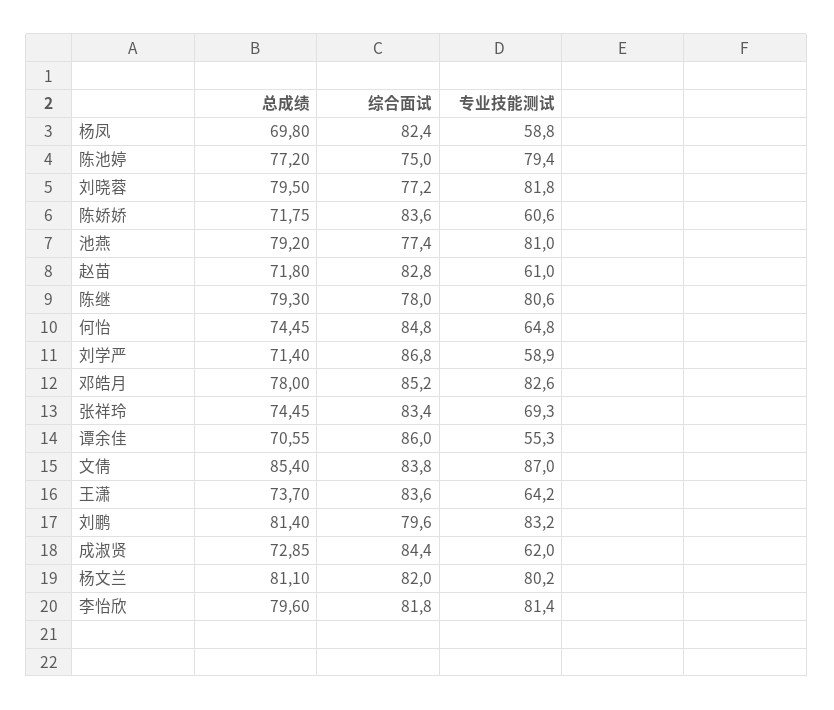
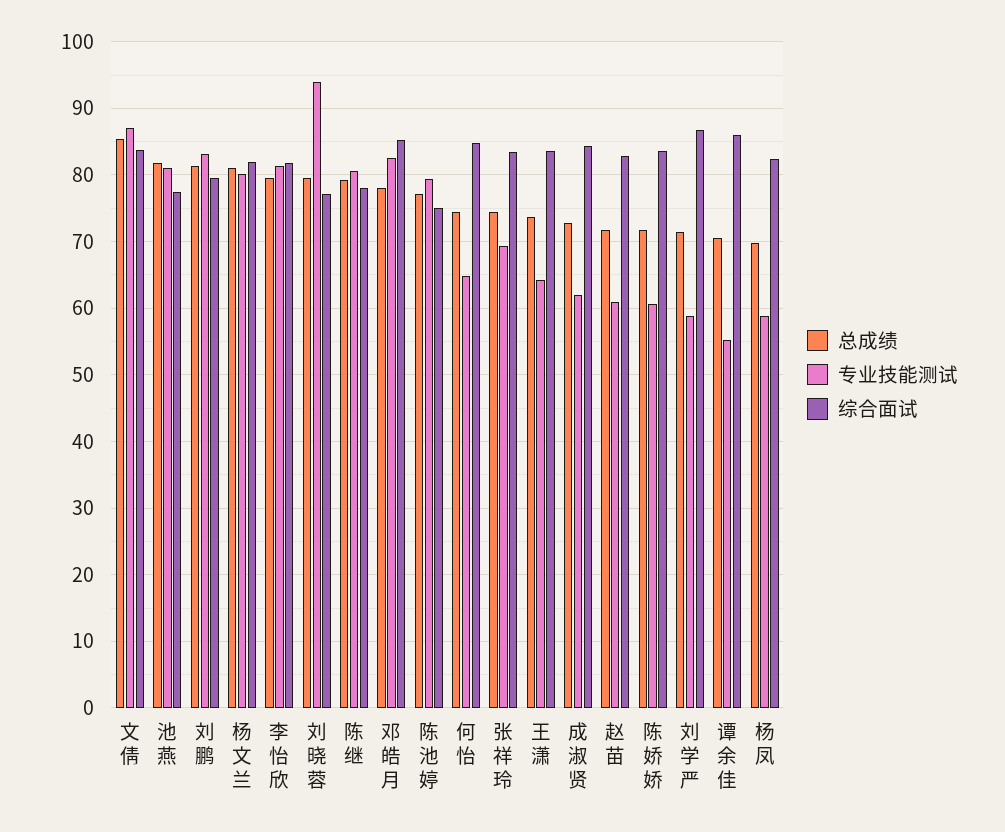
专业技能测试, 刘晓蓉: 81.8 -> 94
总成绩, 池燕: 79.2 -> 82

